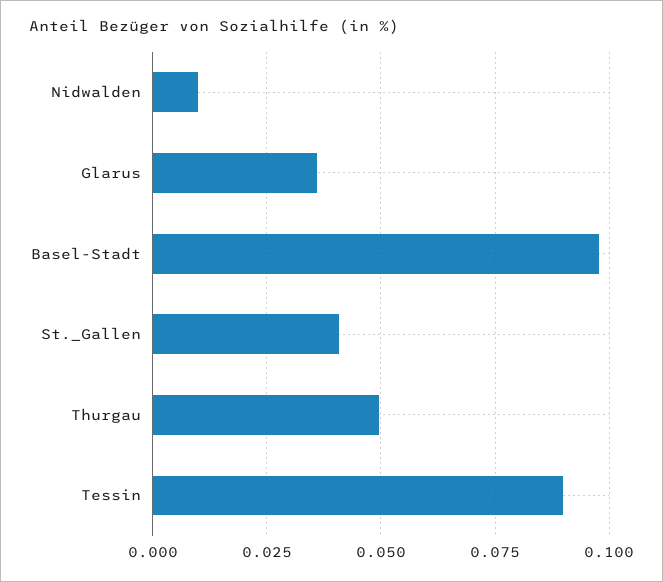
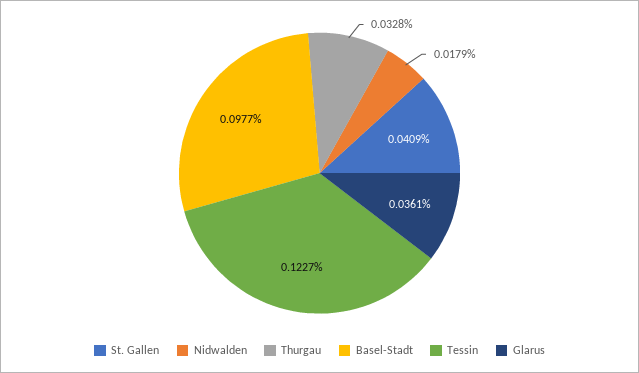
Nidwalden: 0.01 -> 0.0179
Thurgau: 0.05 -> 0.0328
Tessin: 0.09 -> 0.1227

